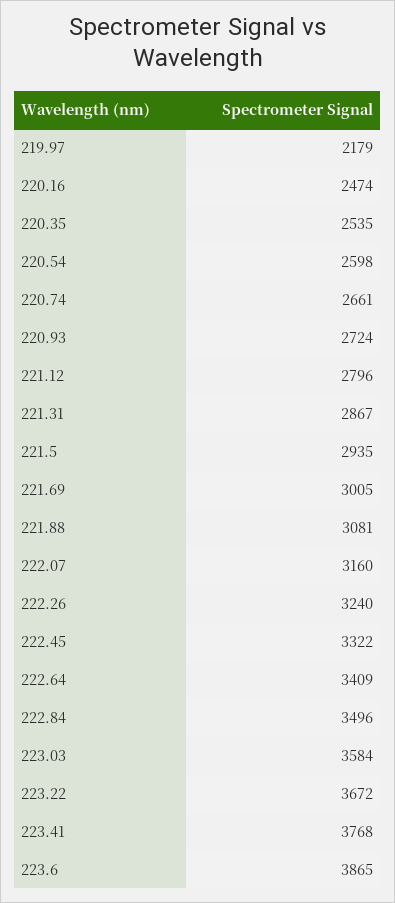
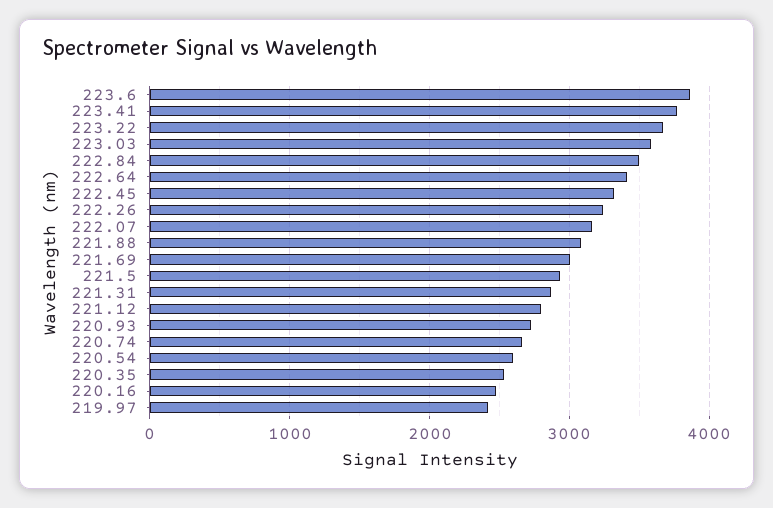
219.97: 2179 -> 2400

